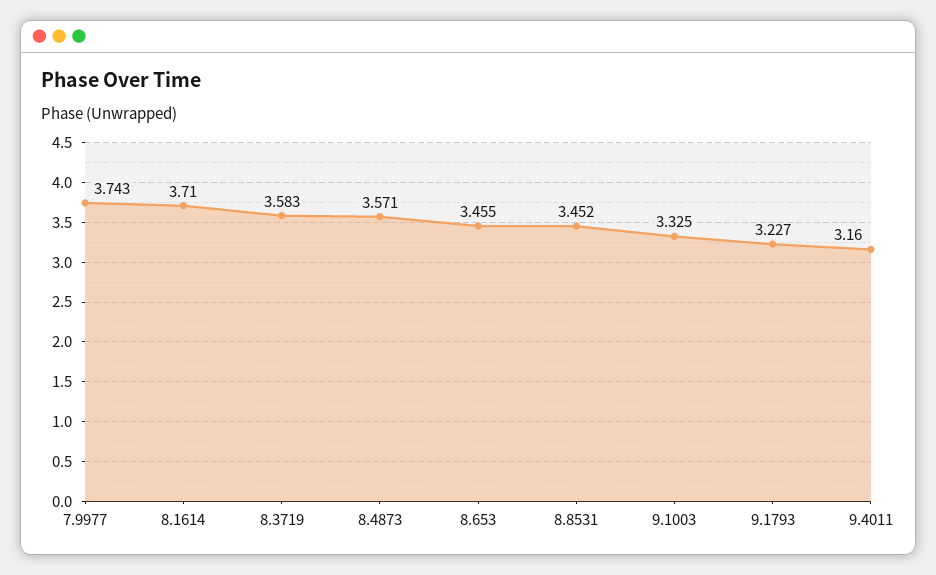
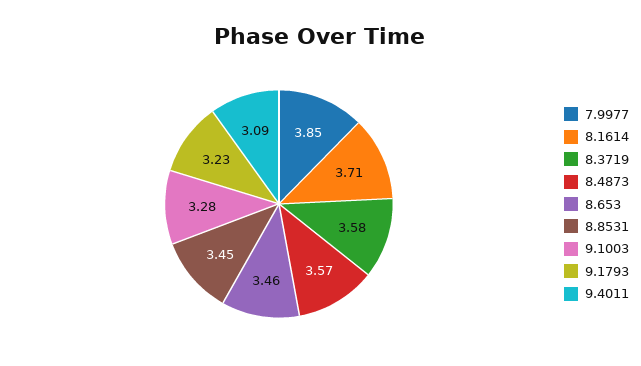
7.9977: 3.743 -> 3.85
9.1003: 3.325 -> 3.28
9.4011: 3.16 -> 3.09

